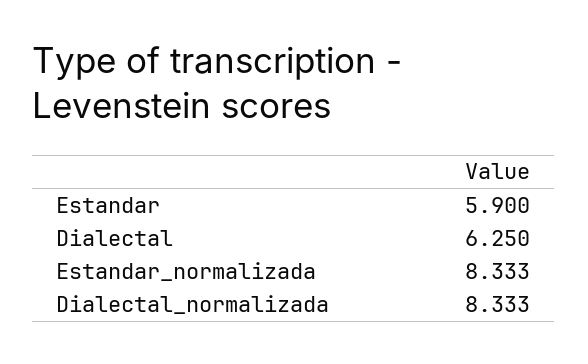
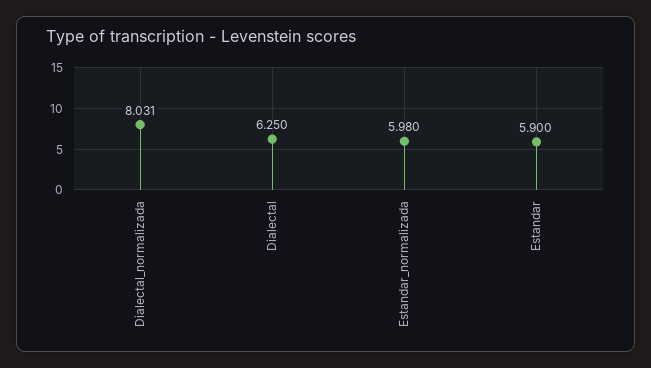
Estandar_normalizada: 8.333 -> 5.98
Dialectal_normalizada: 8.333 -> 8.031

